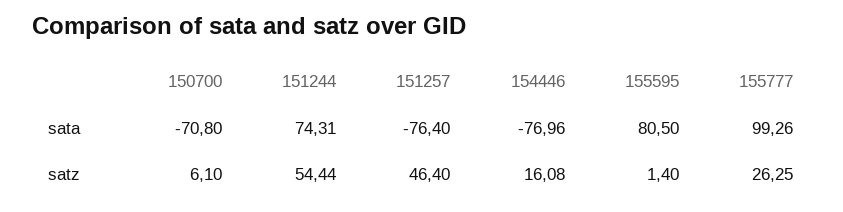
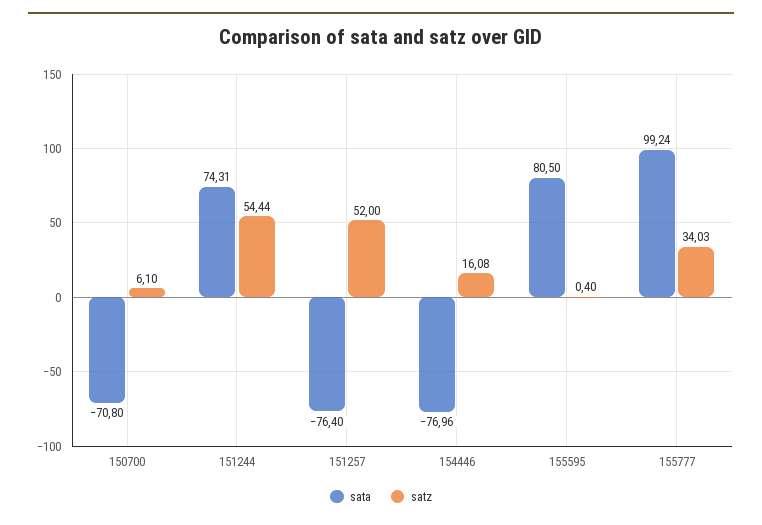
sata, 155777: 99.26 -> 99.24
satz, 151257: 46.4 -> 52
satz, 155595: 1.4 -> 0.4
satz, 155777: 26.25 -> 34.03

